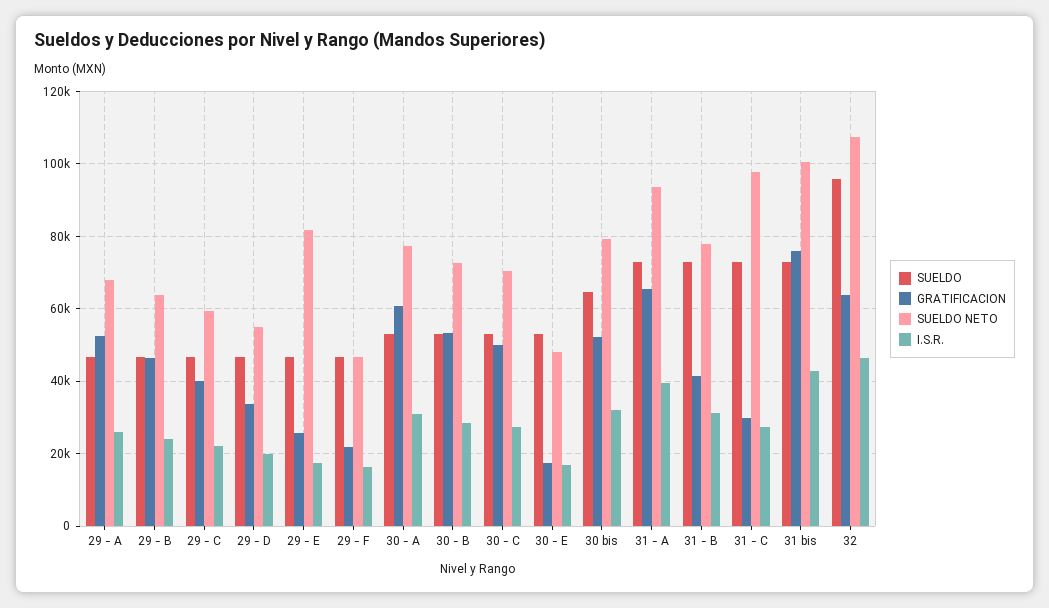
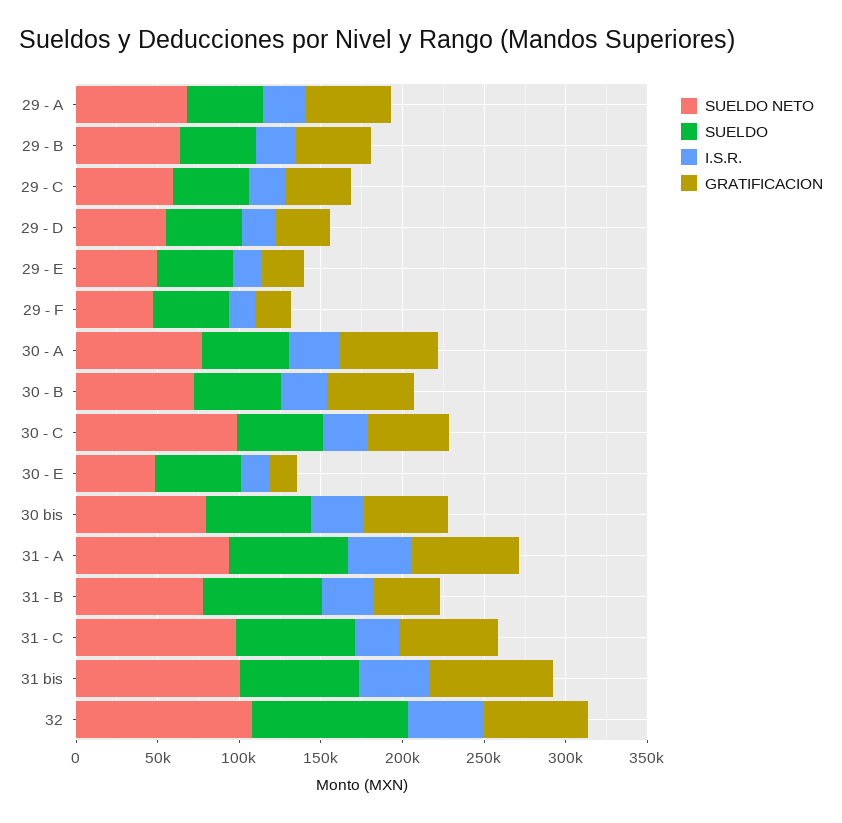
SUELDO NETO, 29 - E: 82000 -> 50000
SUELDO NETO, 30 - C: 70000 -> 100000
GRATIFICACION, 31 - C: 30000 -> 60000

